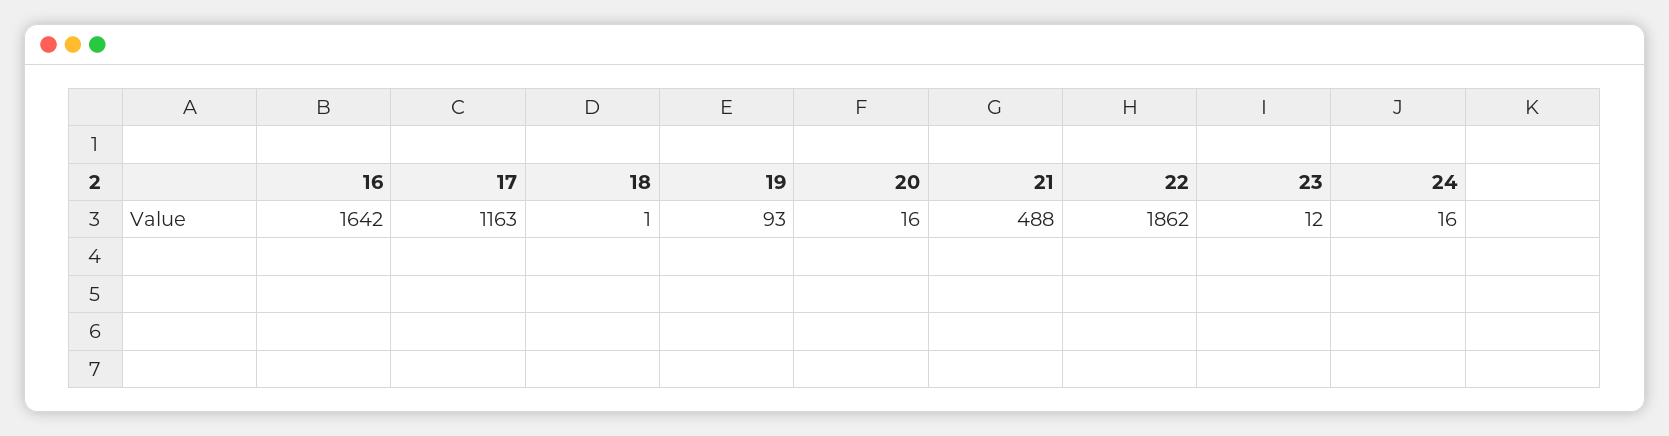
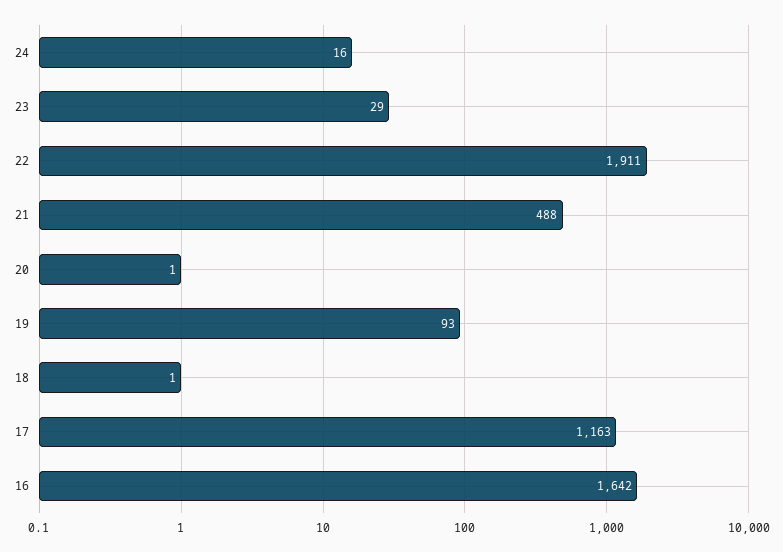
20: 16 -> 1
22: 1862 -> 1911
23: 12 -> 29

